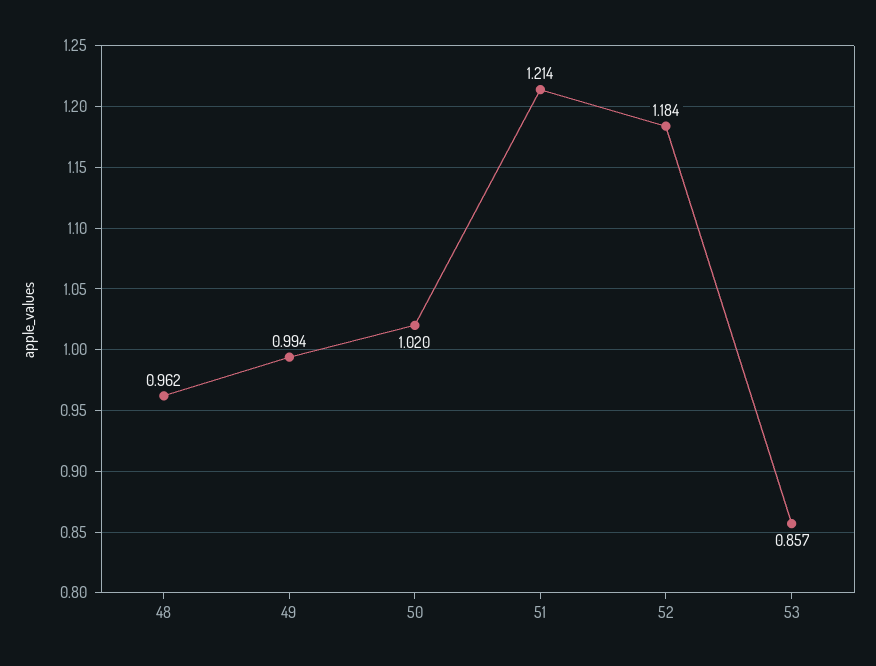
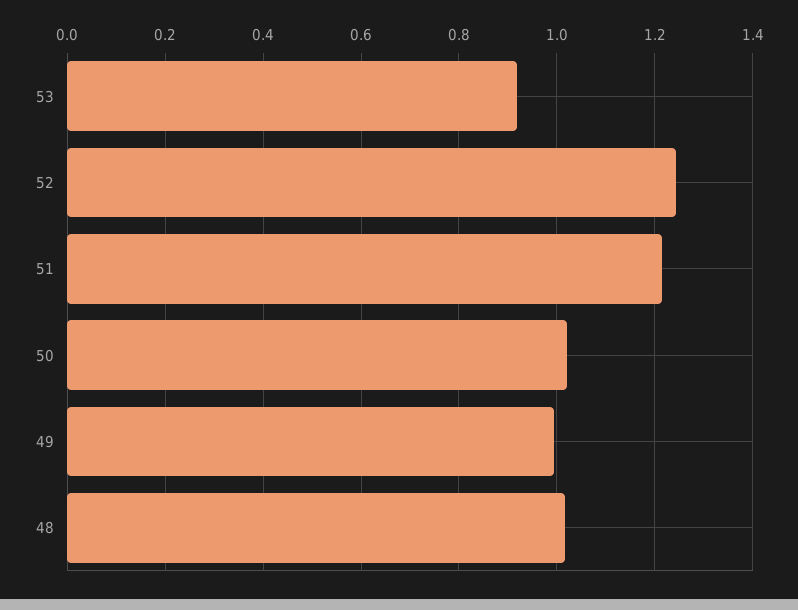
48: 0.962 -> 1.02
52: 1.184 -> 1.24
53: 0.857 -> 0.92

